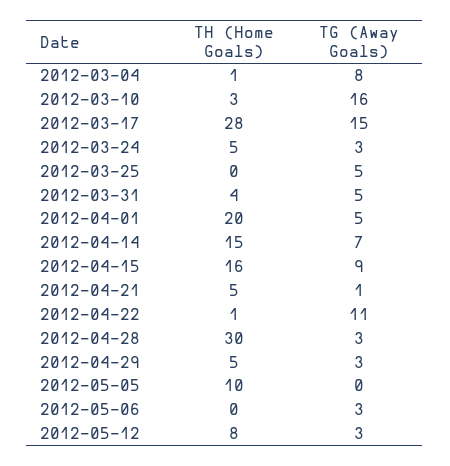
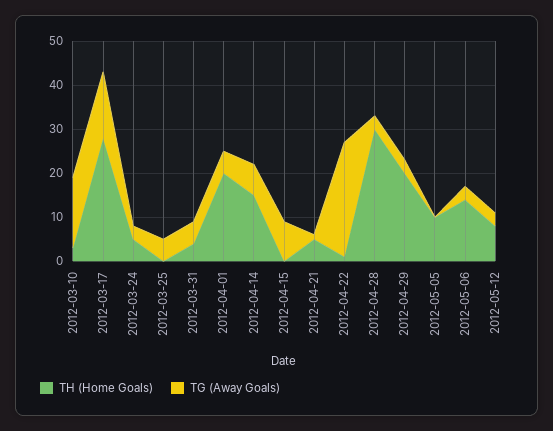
TH (Home Goals), 2012-03-04: 1 -> none
TG (Away Goals), 2012-03-04: 8 -> none
TH (Home Goals), 2012-04-15: 16 -> 0
TG (Away Goals), 2012-04-22: 11 -> 25
TH (Home Goals), 2012-04-29: 5 -> 20
TH (Home Goals), 2012-05-06: 0 -> 15

